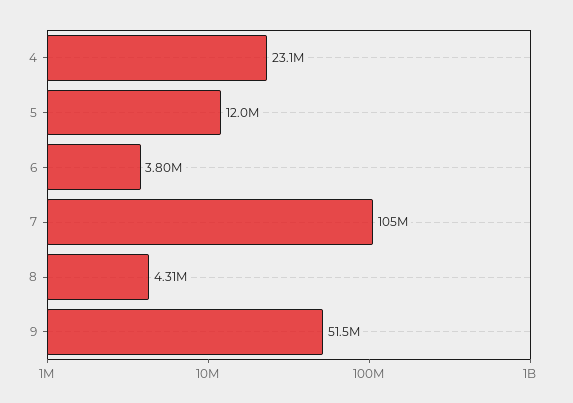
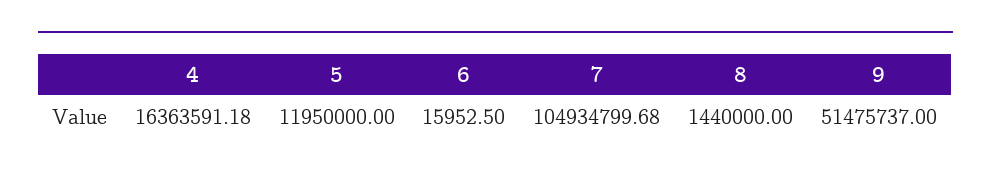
4: 23100000 -> 16363591.18
6: 3800000 -> 15952.5
8: 4310000 -> 1440000

